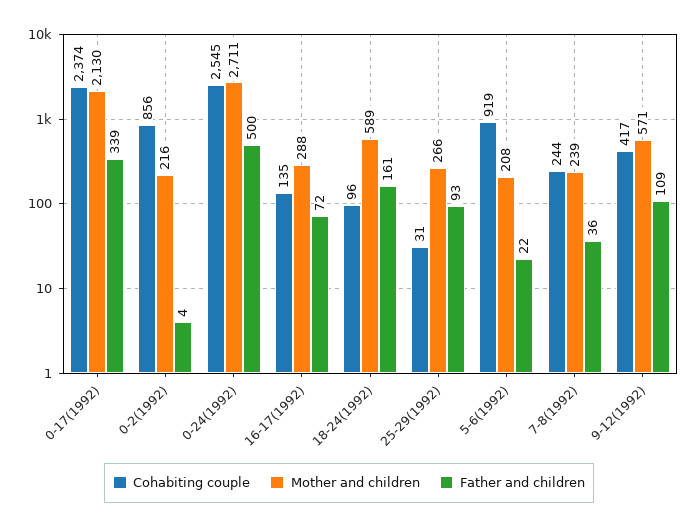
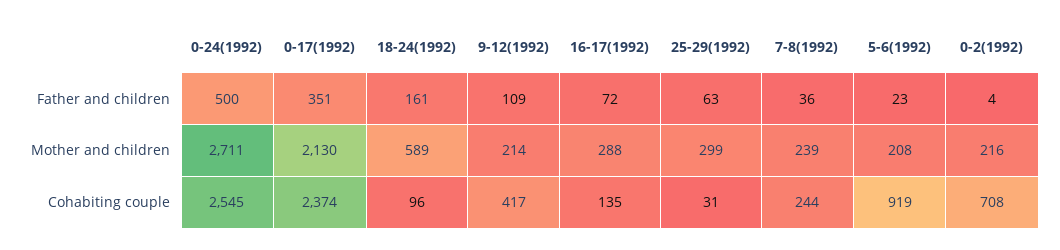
Father and children, 0-17(1992): 339 -> 351
Cohabiting couple, 0-2(1992): 856 -> 708
Mother and children, 25-29(1992): 266 -> 299
Father and children, 25-29(1992): 93 -> 63
Father and children, 5-6(1992): 22 -> 23
Mother and children, 9-12(1992): 571 -> 214

